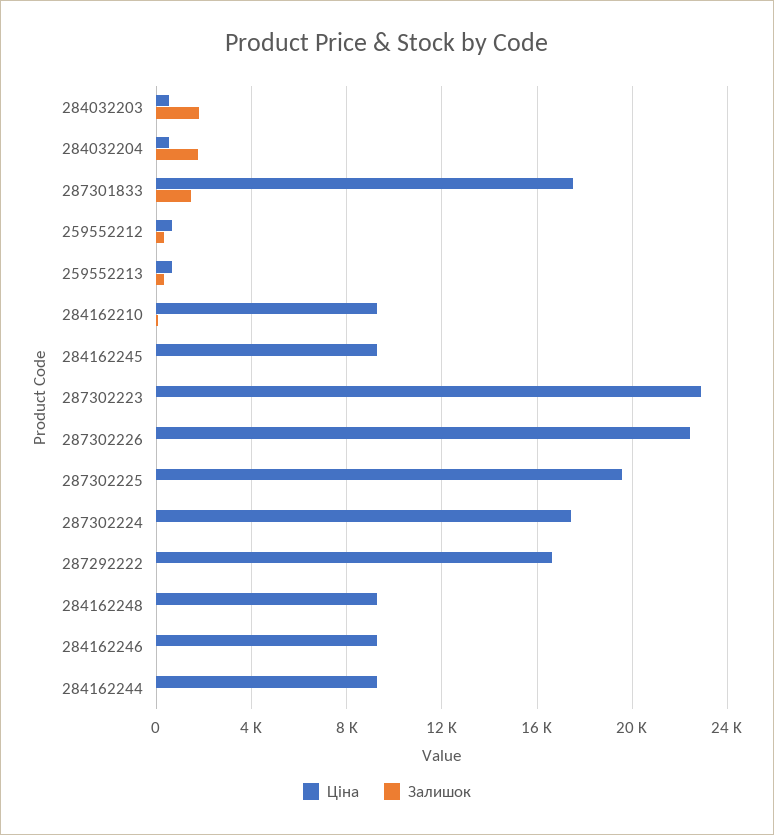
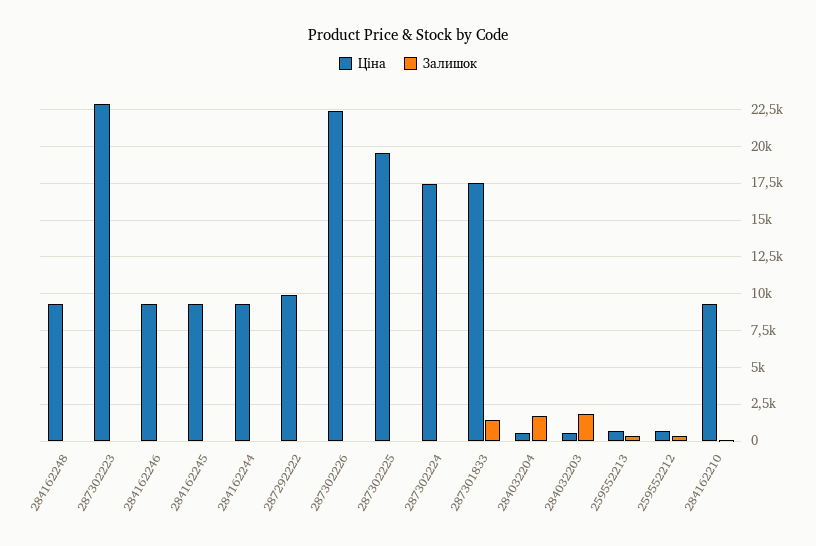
Ціна, 287292222: 16500 -> 10000

